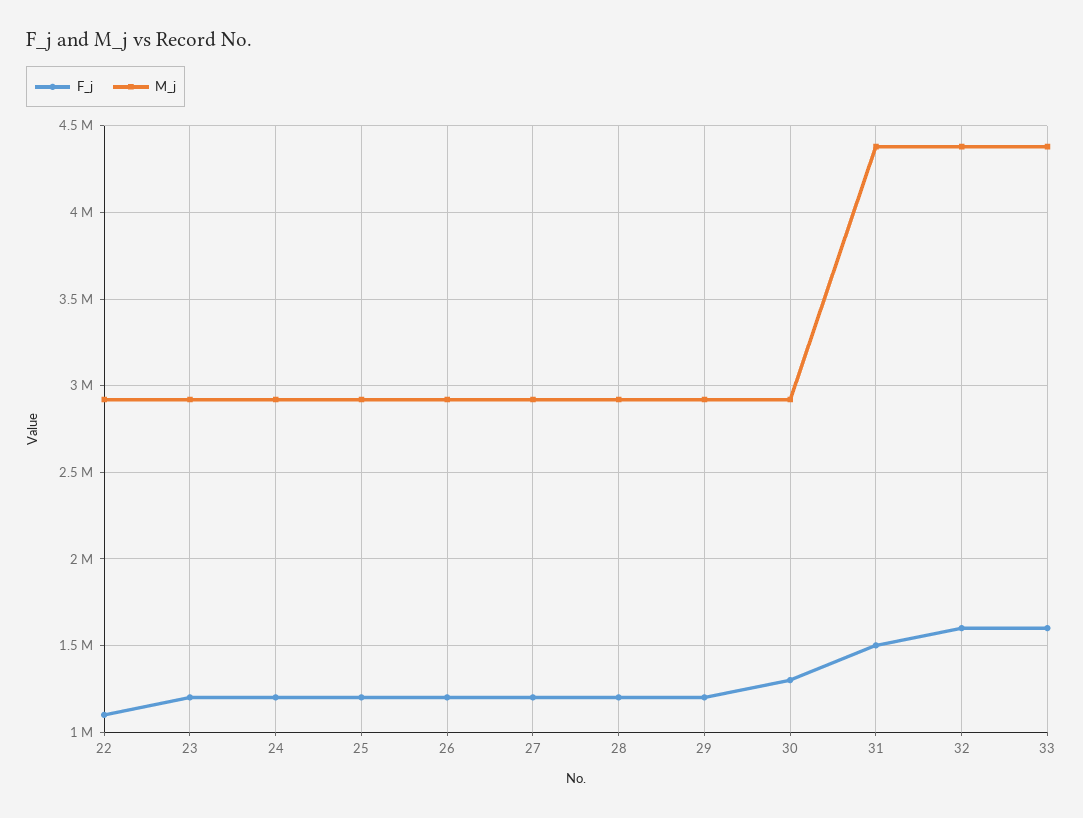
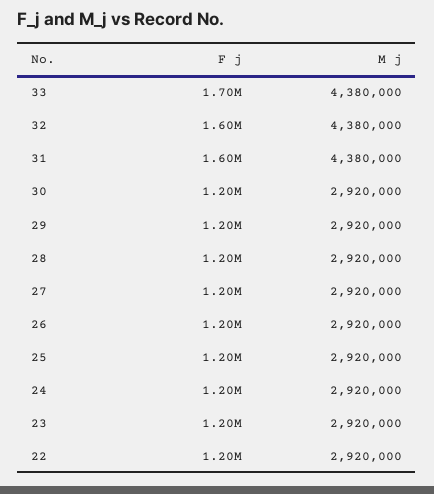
F_j, 22: 1100000 -> 1200000
F_j, 30: 1300000 -> 1200000
F_j, 31: 1500000 -> 1600000
F_j, 33: 1600000 -> 1700000

